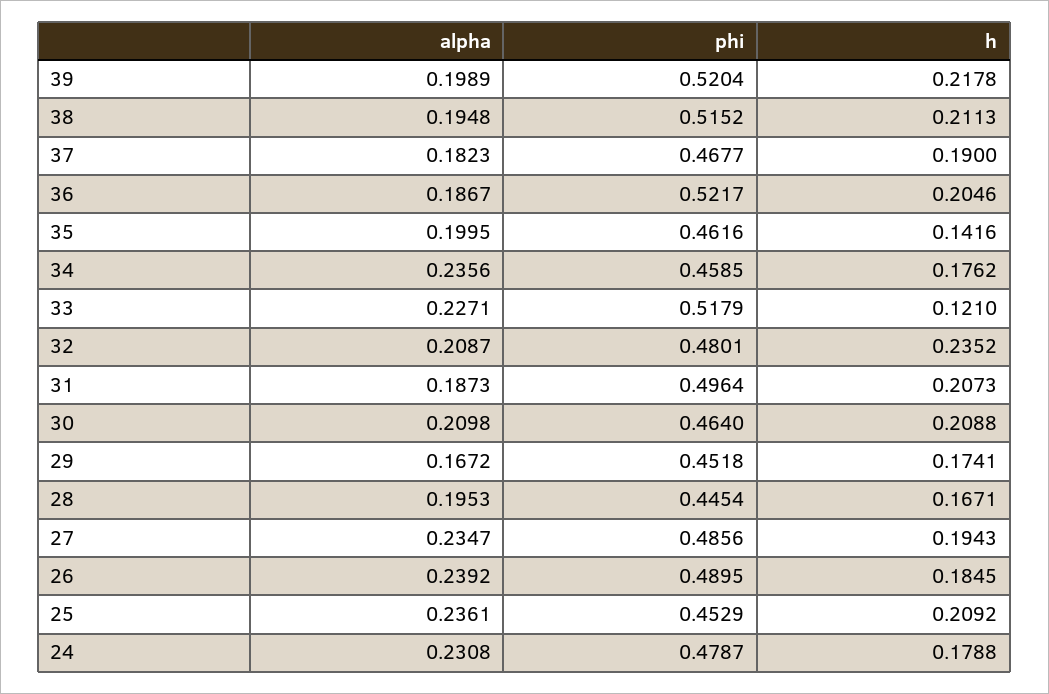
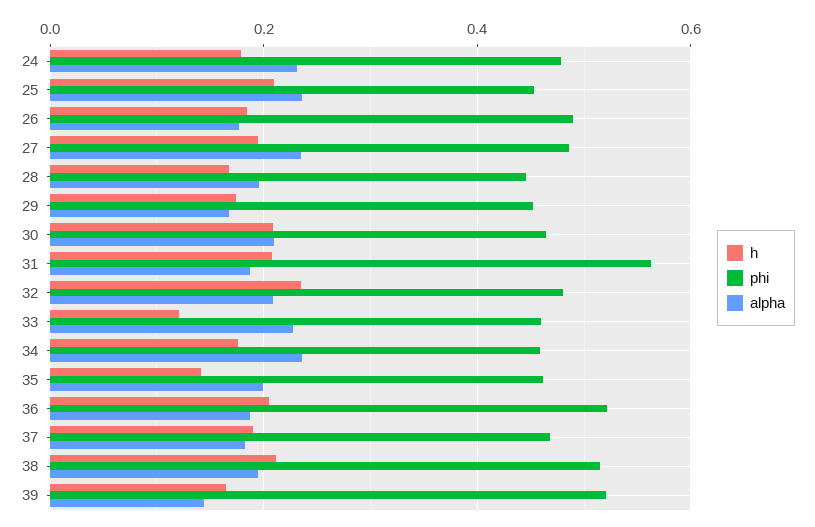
alpha, 39: 0.1989 -> 0.14
h, 39: 0.2178 -> 0.16
phi, 33: 0.5179 -> 0.46
phi, 31: 0.4964 -> 0.56
alpha, 26: 0.2392 -> 0.18

